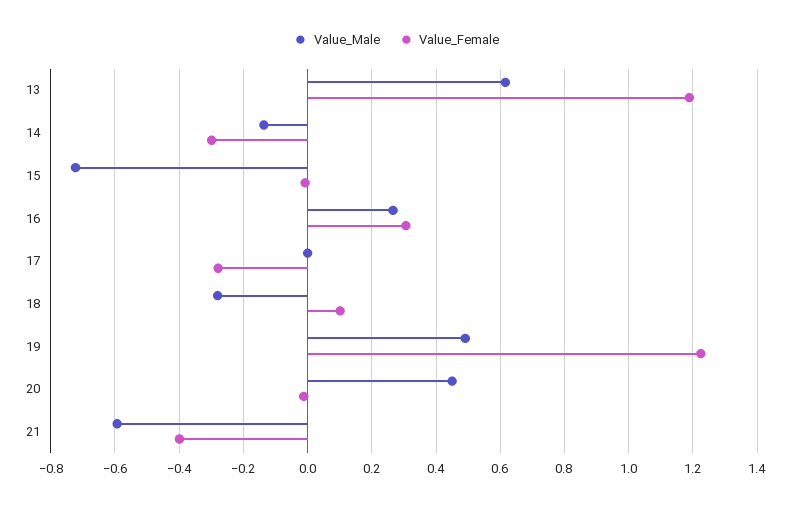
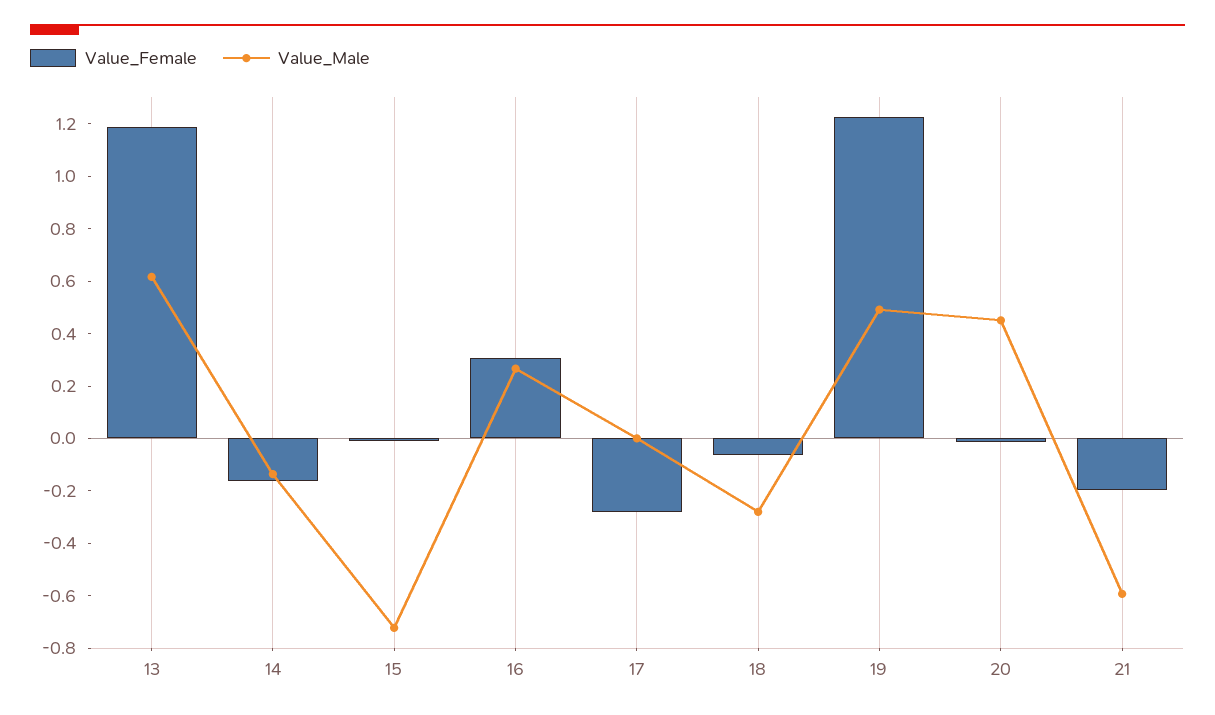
Value_Female, 14: -0.3 -> -0.15
Value_Female, 18: 0.1 -> -0.05
Value_Female, 21: -0.4 -> -0.2

